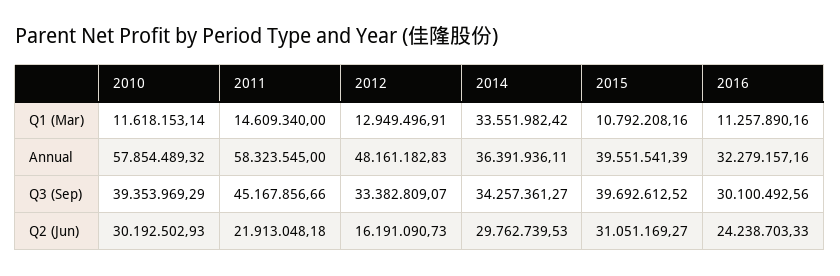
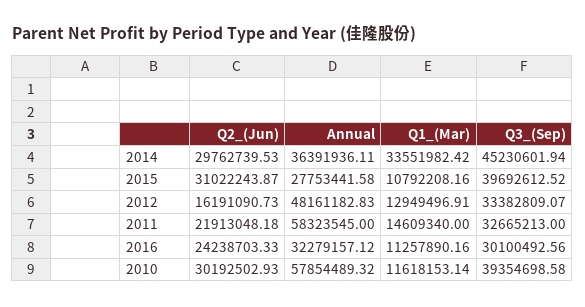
2015, Annual: 39551541.39 -> 27753441.58
2016, Annual: 32279157.16 -> 32279157.12
2010, Q3 (Sep): 39353969.29 -> 39354698.58
2011, Q3 (Sep): 45167856.66 -> 32665213
2014, Q3 (Sep): 34257361.27 -> 45230601.94
2015, Q2 (Jun): 31051169.27 -> 31022243.87

